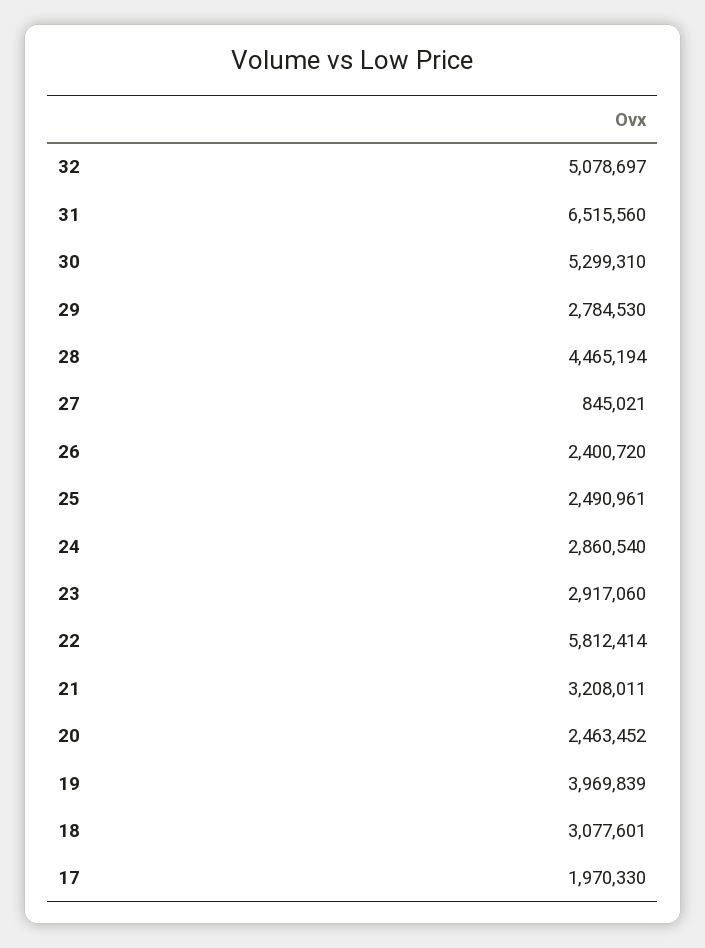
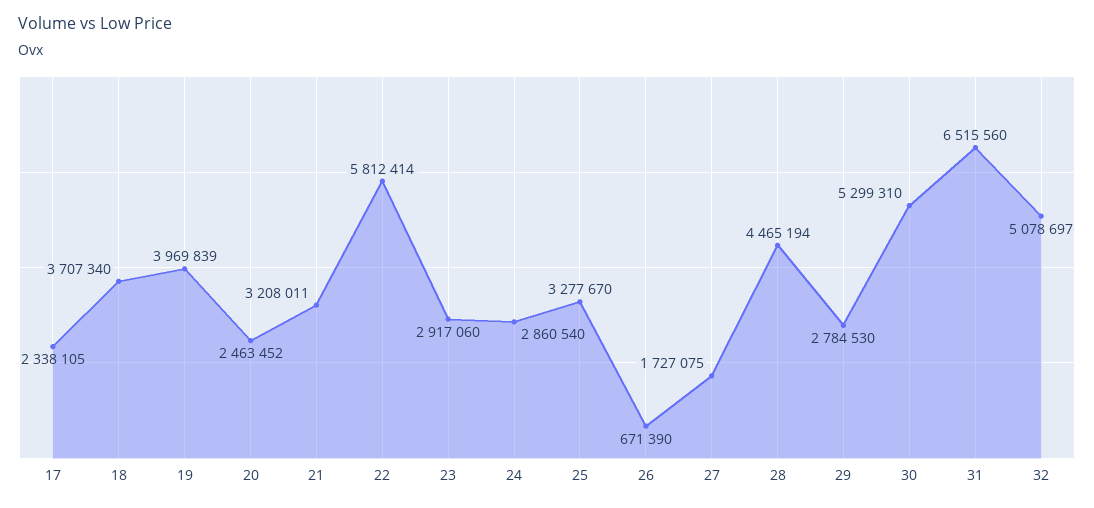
27: 845021 -> 1727075
26: 2400720 -> 671390
25: 2490961 -> 3277670
18: 3077601 -> 3707340
17: 1970330 -> 2338105

